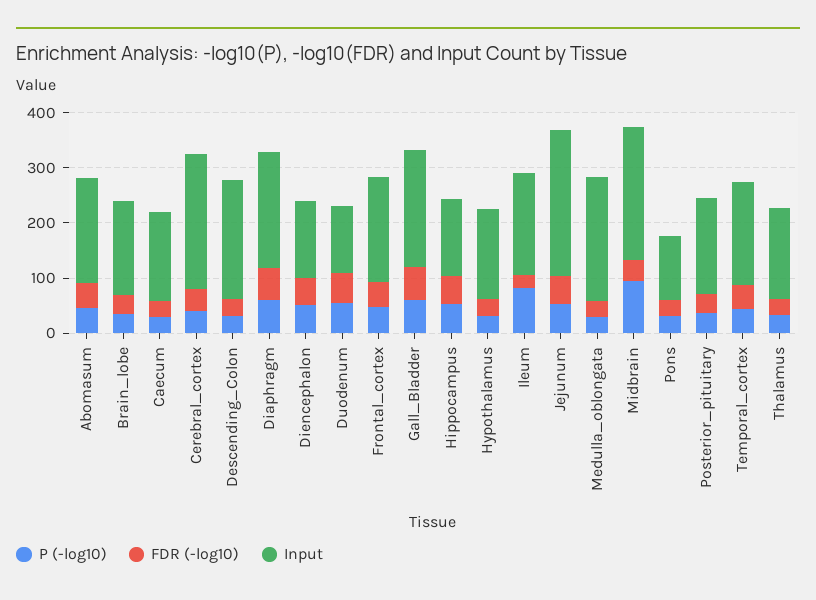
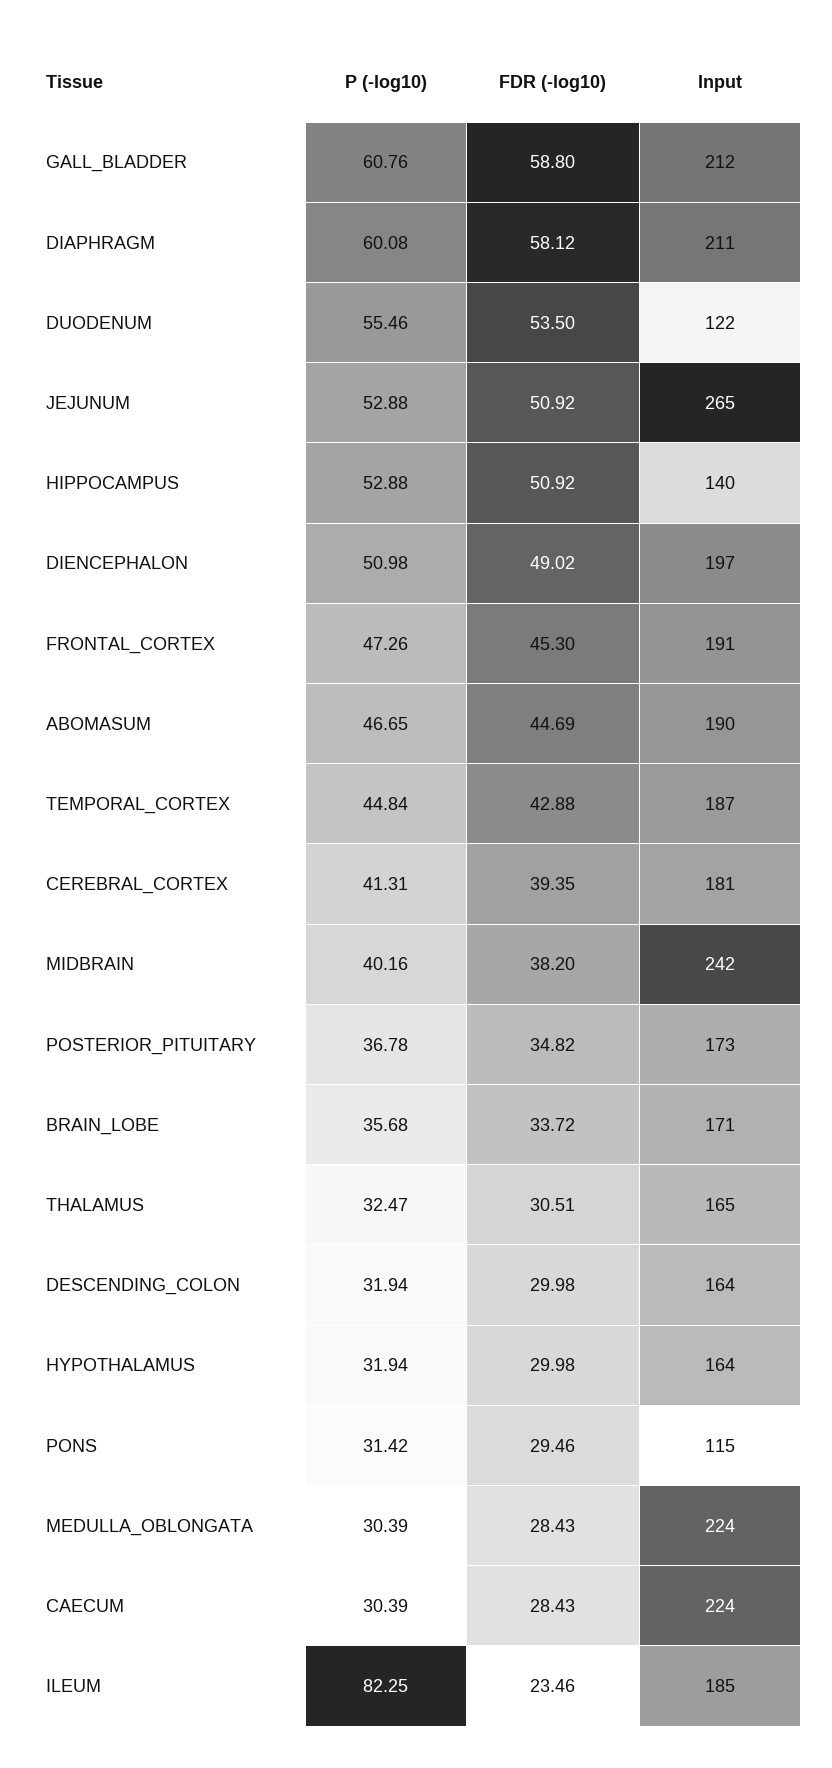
Input, Caecum: 160 -> 224
Input, Cerebral_cortex: 240 -> 181
Input, Descending_Colon: 220 -> 164
Input, Diencephalon: 140 -> 197
P (-log10), Midbrain: 100 -> 40.16

